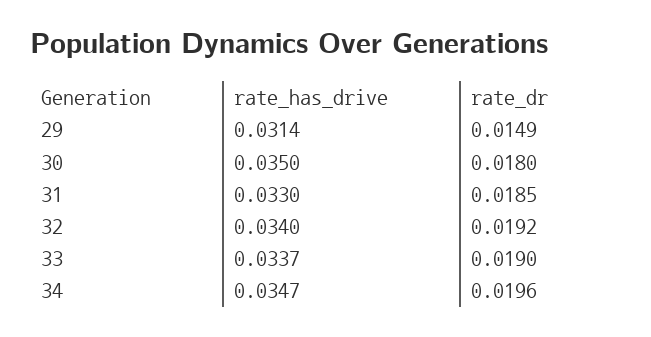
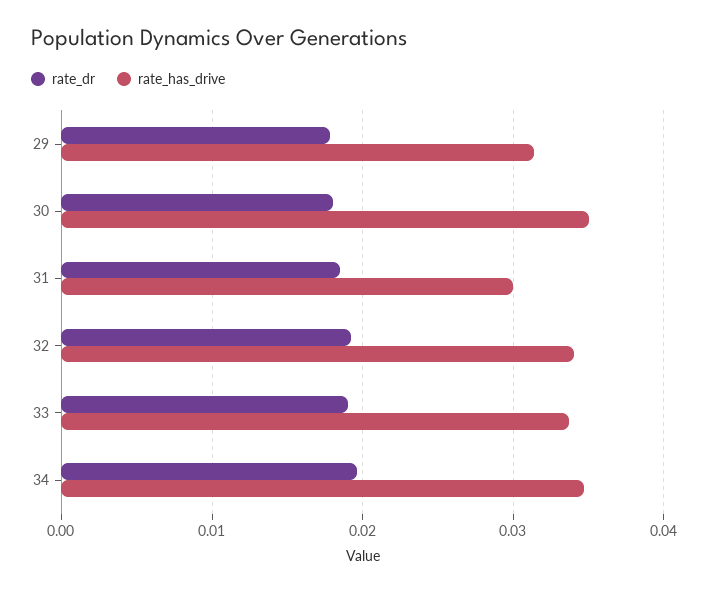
rate_dr, 29: 0.0149 -> 0.018
rate_has_drive, 31: 0.033 -> 0.03

